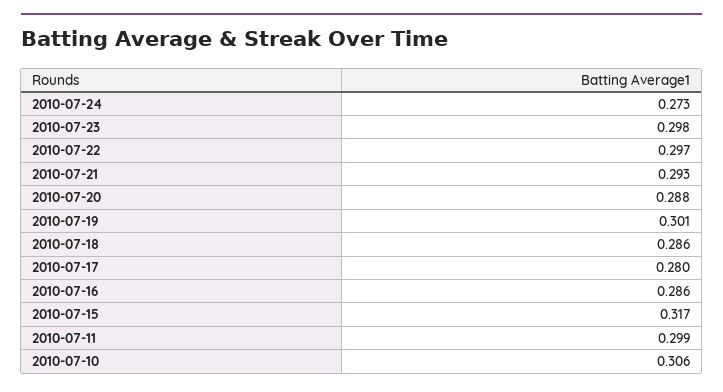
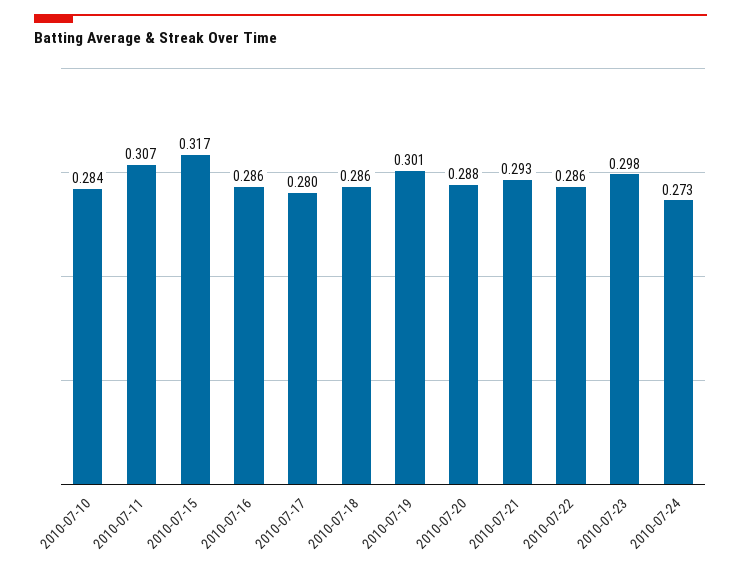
2010-07-22: 0.297 -> 0.286
2010-07-11: 0.299 -> 0.307
2010-07-10: 0.306 -> 0.284

